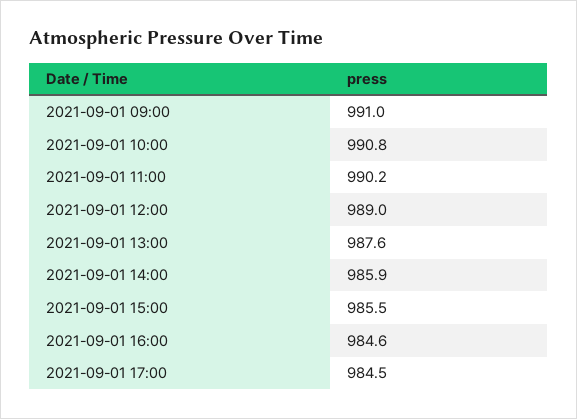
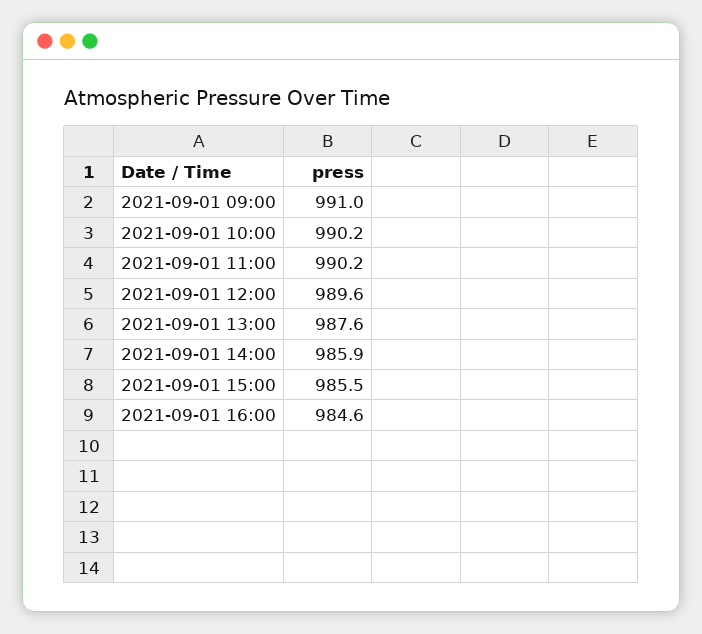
2021-09-01 10:00: 990.8 -> 990.2
2021-09-01 12:00: 989 -> 989.6
2021-09-01 17:00: 984.5 -> none

